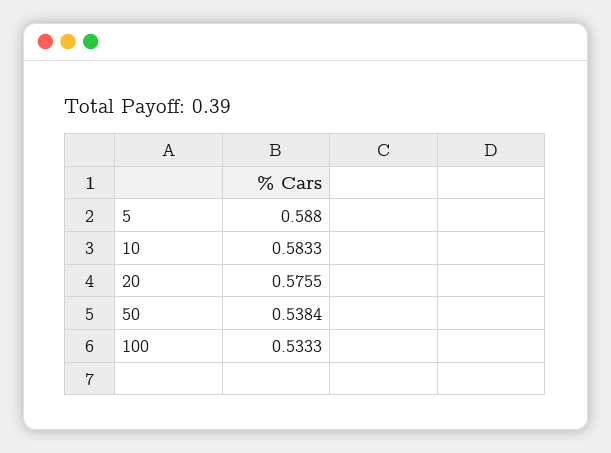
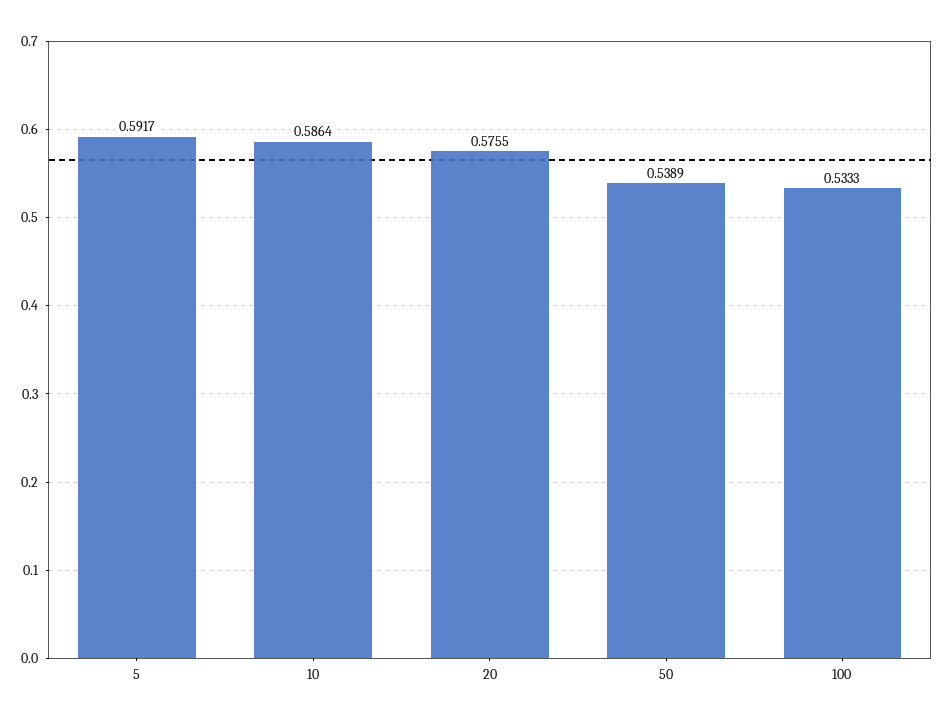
5: 0.588 -> 0.5917
10: 0.5833 -> 0.5864
50: 0.5384 -> 0.5389

